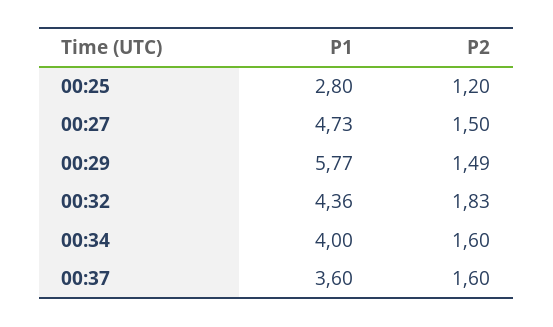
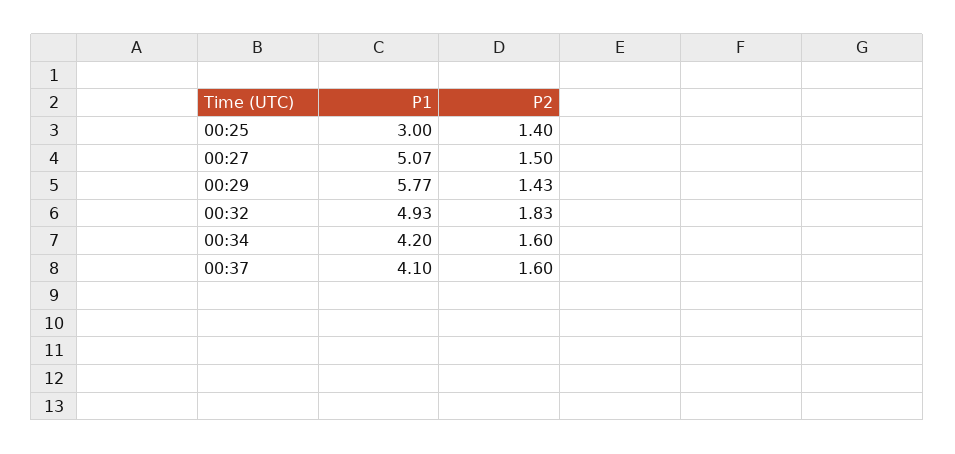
P1, 00:25: 2.8 -> 3
P2, 00:25: 1.2 -> 1.4
P1, 00:27: 4.73 -> 5.07
P2, 00:29: 1.49 -> 1.43
P1, 00:32: 4.36 -> 4.93
P1, 00:34: 4 -> 4.2
P1, 00:37: 3.6 -> 4.1

